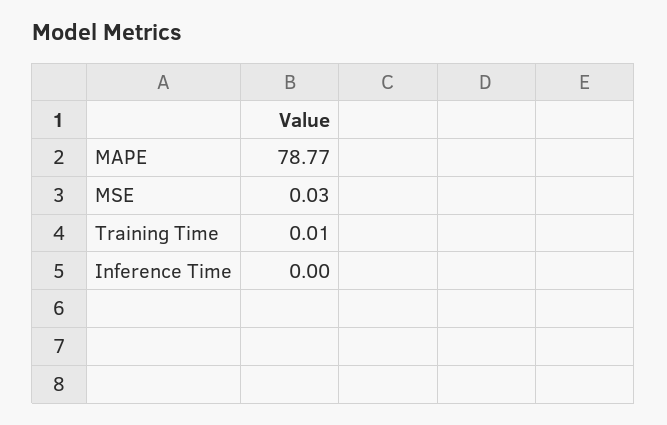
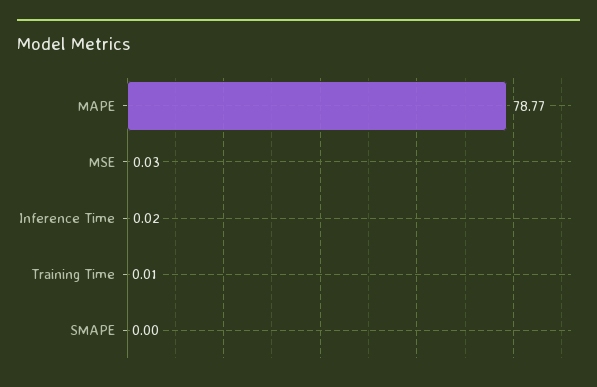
Inference Time: 0 -> 0.02
SMAPE: none -> 0

